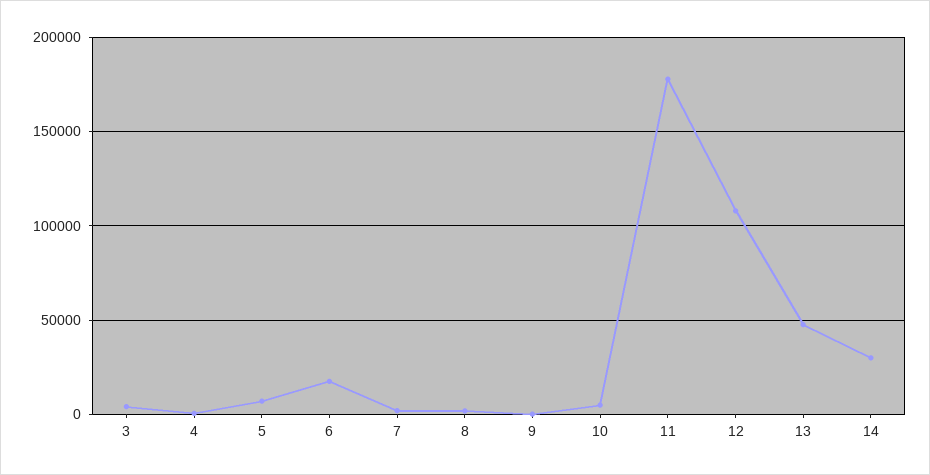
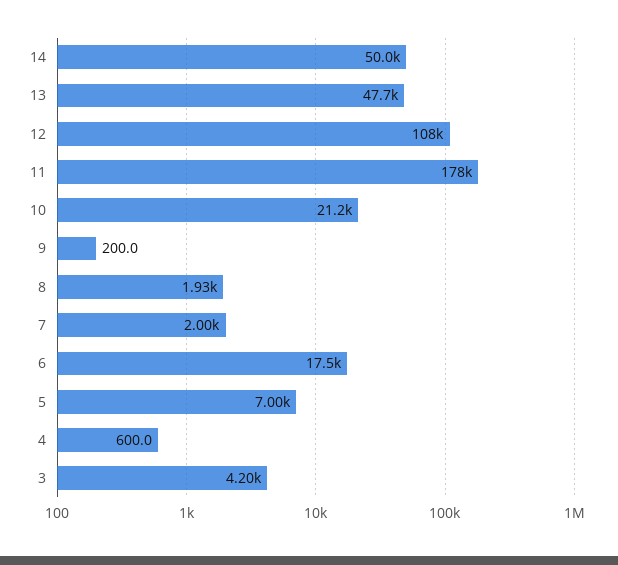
10: 5000 -> 21200
14: 30000 -> 50000

